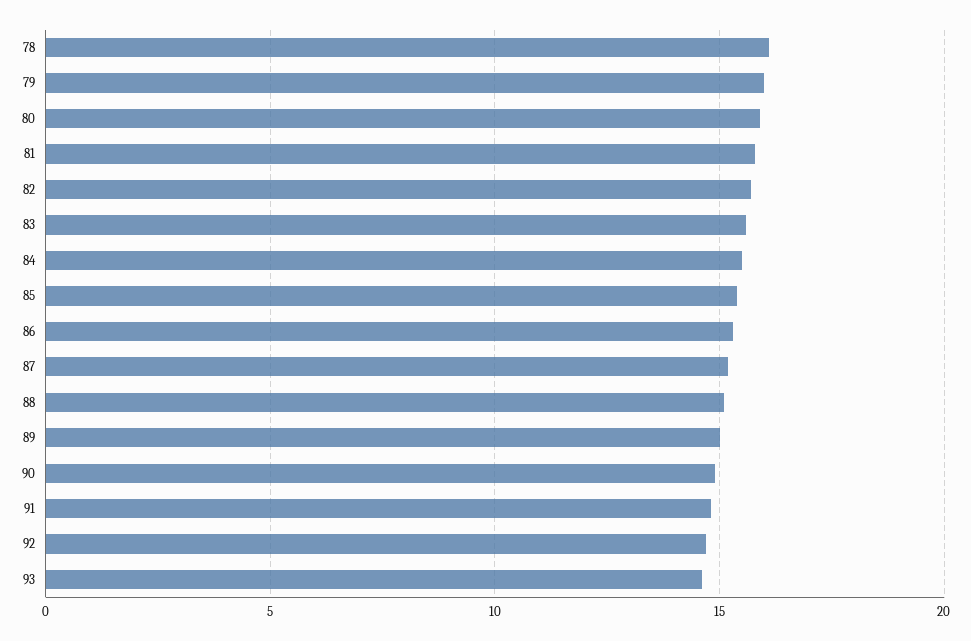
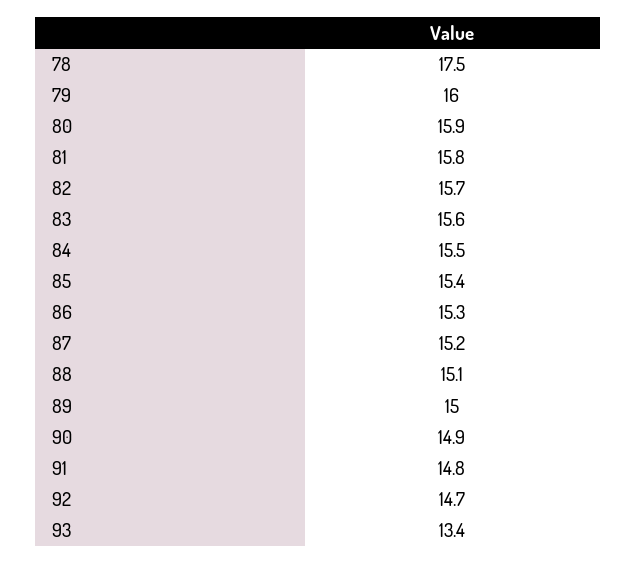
78: 16 -> 17.5
93: 14.5 -> 13.4

